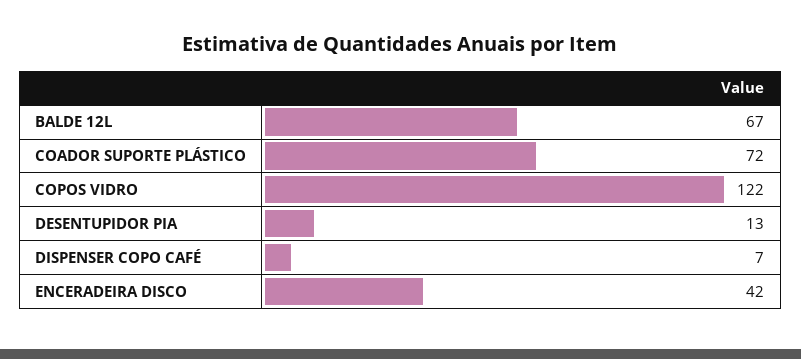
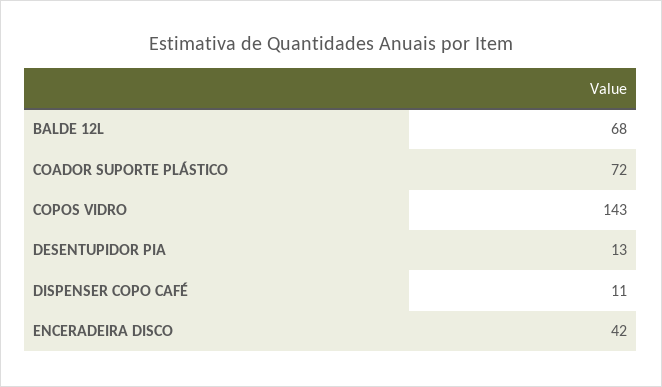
BALDE 12L: 67 -> 68
COPOS VIDRO: 122 -> 143
DISPENSER COPO CAFÉ: 7 -> 11

